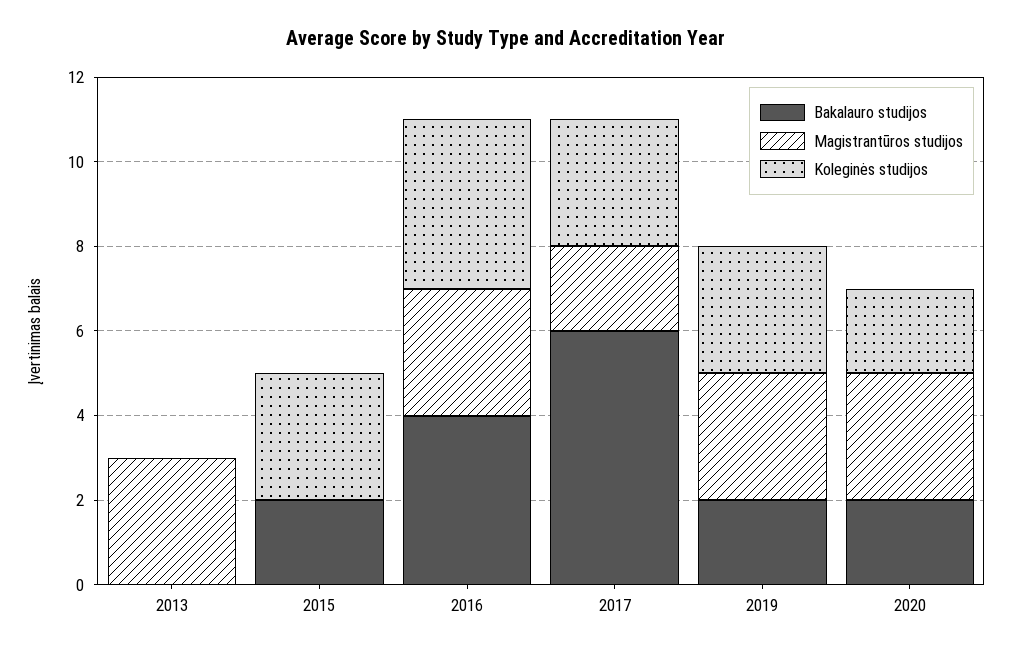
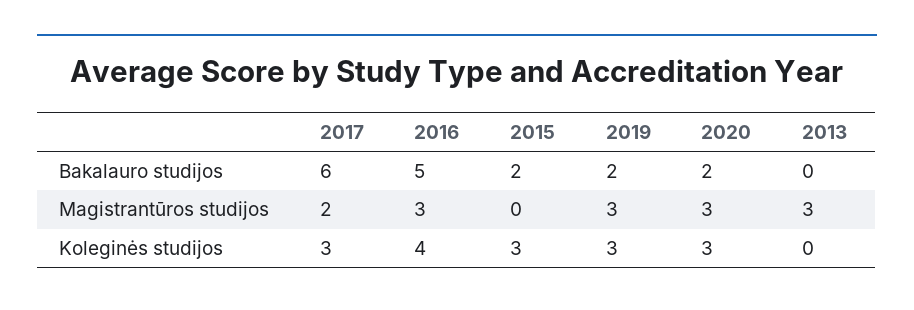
Bakalauro studijos, 2016: 4 -> 5
Koleginės studijos, 2020: 2 -> 3

